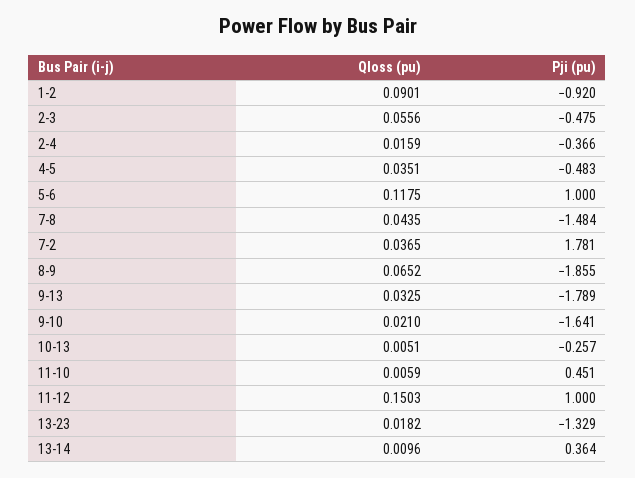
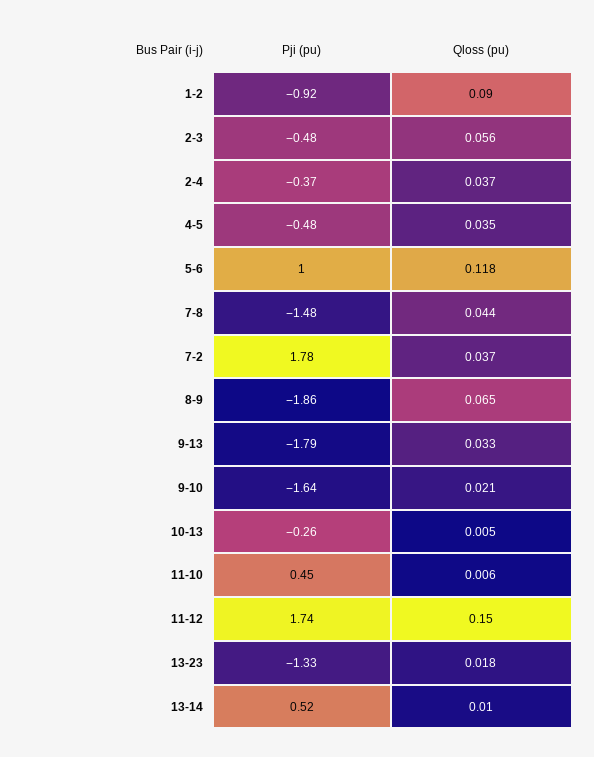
Qloss (pu), 2-4: 0.0159 -> 0.037
Pji (pu), 11-12: 1 -> 1.74
Pji (pu), 13-14: 0.364 -> 0.52

